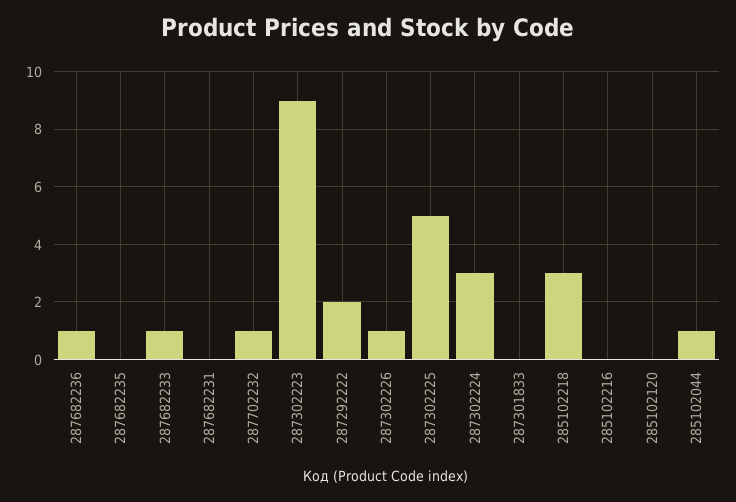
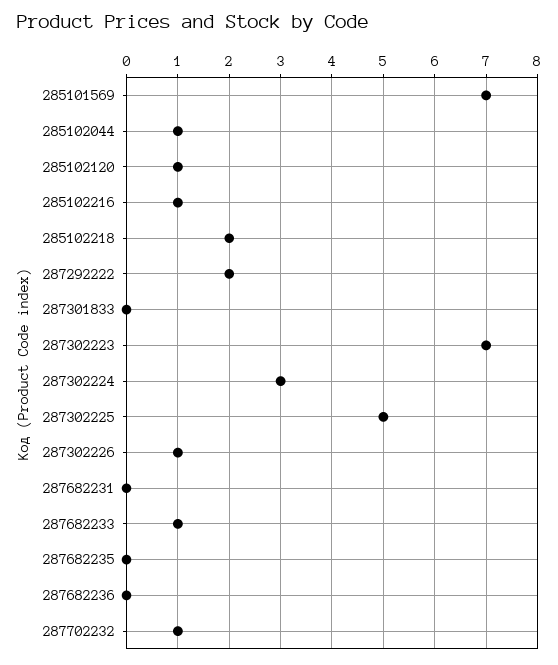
287682236: 1 -> 0
287302223: 9 -> 7
285102218: 3 -> 2
285102216: 0 -> 1
285102120: 0 -> 1
285101569: none -> 7

